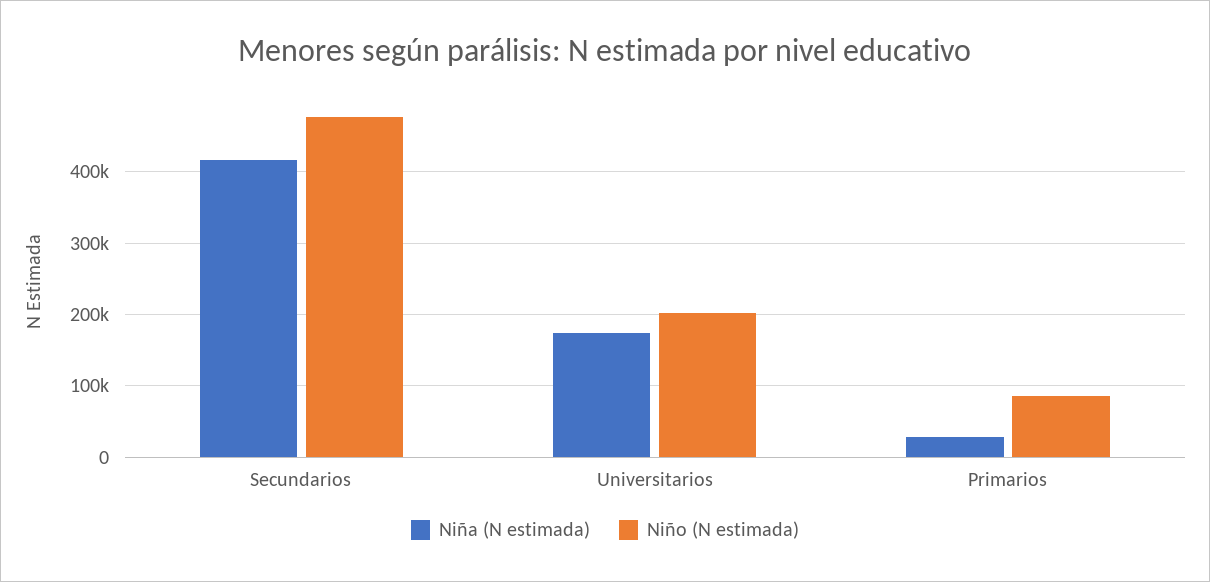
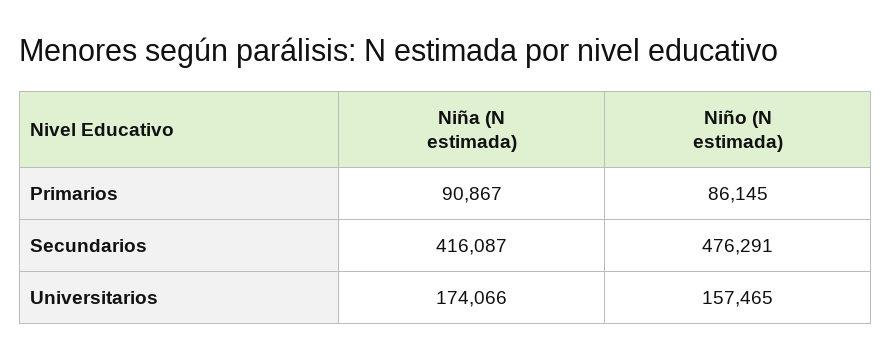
Niño (N estimada), Universitarios: 200000 -> 157465
Niña (N estimada), Primarios: 30000 -> 90867

